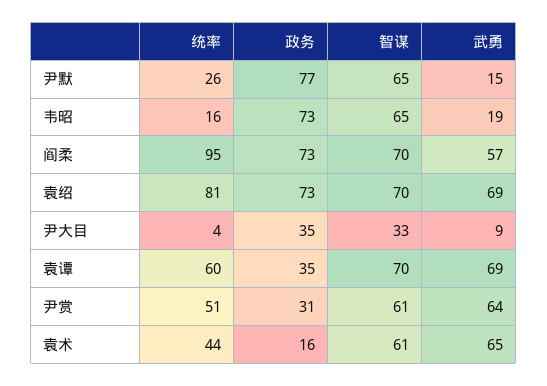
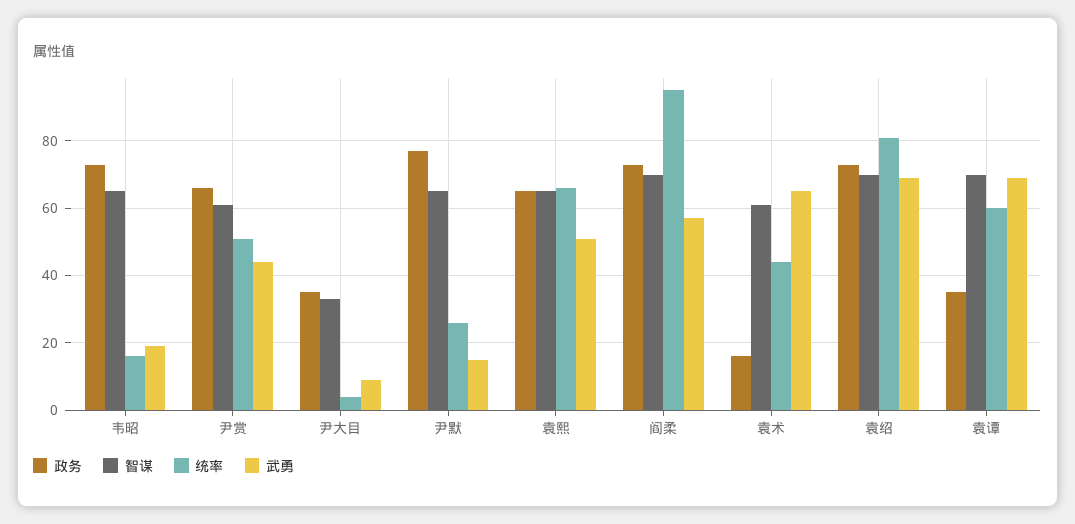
政务, 尹赏: 31 -> 65
武勇, 尹赏: 64 -> 45
政务, 袁熙: none -> 65
智谋, 袁熙: none -> 65
统率, 袁熙: none -> 65
武勇, 袁熙: none -> 50

